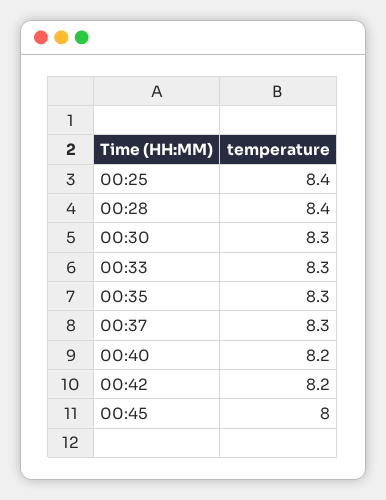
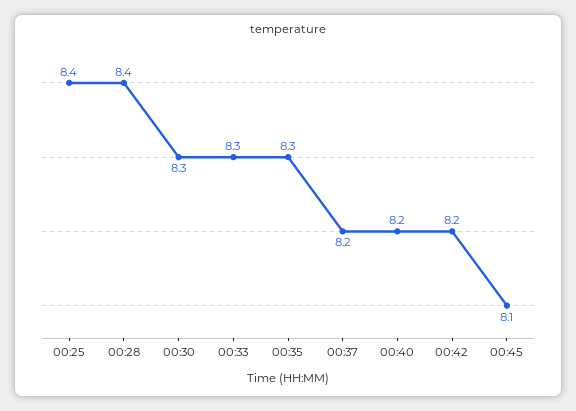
00:37: 8.3 -> 8.2
00:45: 8 -> 8.1

